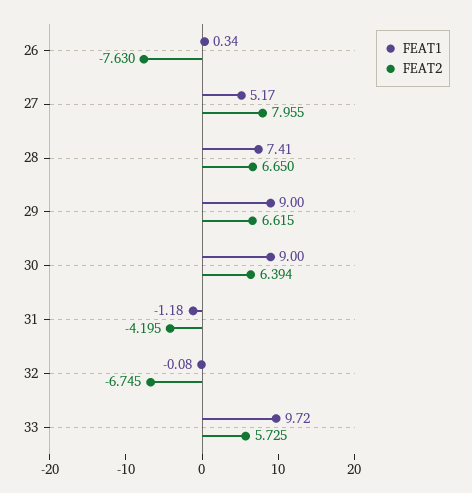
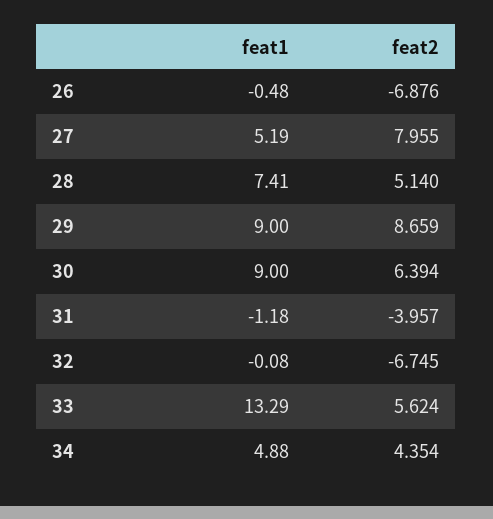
FEAT1, 26: 0.34 -> -0.48
FEAT2, 26: -7.63 -> -6.876
FEAT1, 27: 5.17 -> 5.19
FEAT2, 28: 6.65 -> 5.14
FEAT2, 29: 6.615 -> 8.659
FEAT2, 31: -4.195 -> -3.957
FEAT1, 33: 9.72 -> 13.29
FEAT2, 33: 5.725 -> 5.624
FEAT1, 34: none -> 4.88
FEAT2, 34: none -> 4.354

